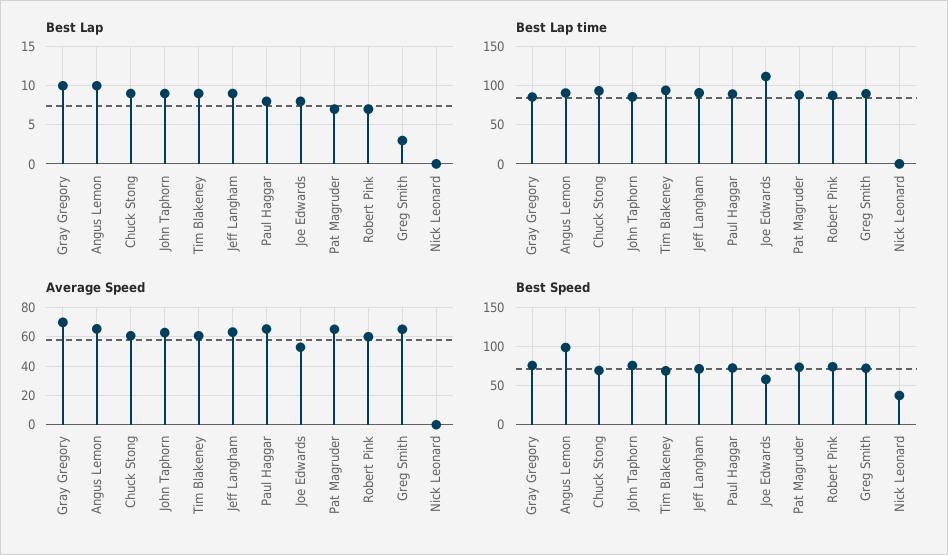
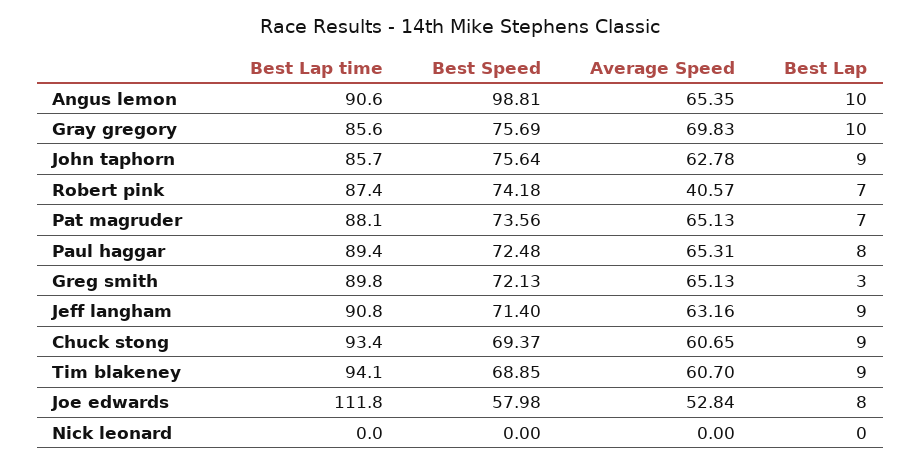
Average Speed, Robert Pink: 60 -> 40.57
Best Speed, Nick Leonard: 40 -> 0

